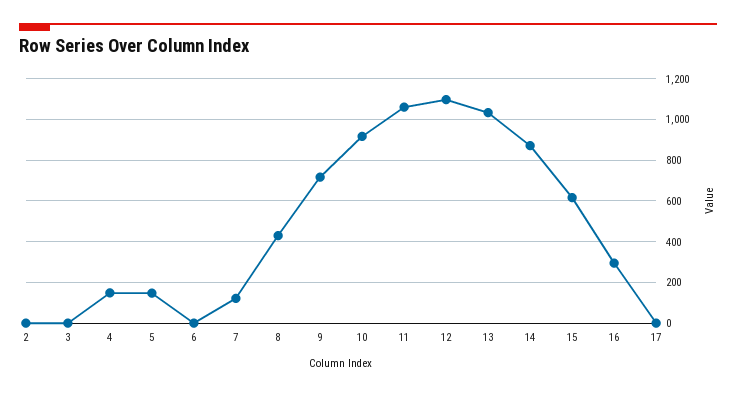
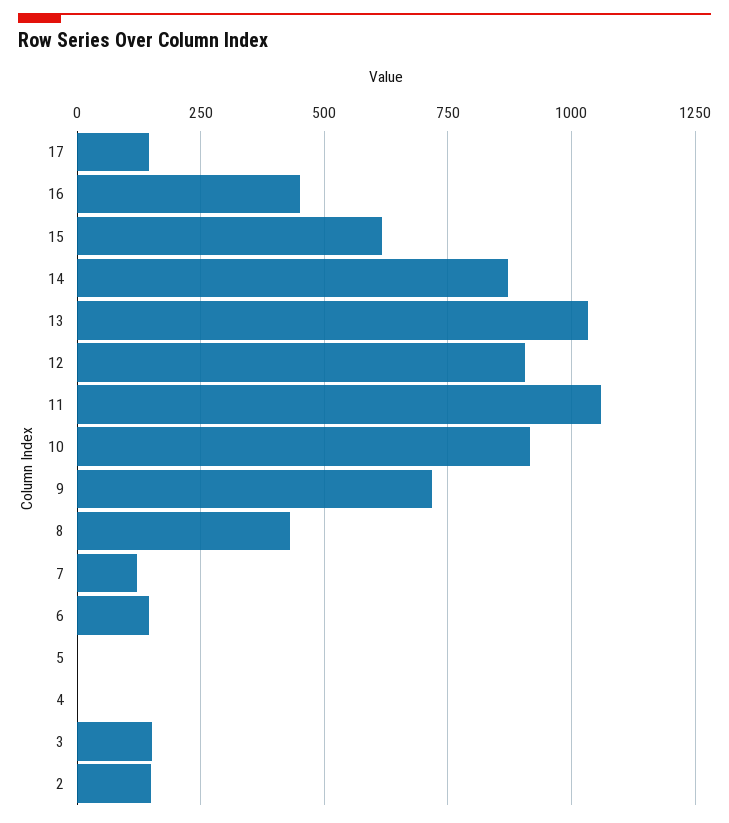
2: 0 -> 150
3: 0 -> 150
4: 150 -> 0
5: 150 -> 0
6: 0 -> 150
12: 1100 -> 900
16: 300 -> 450
17: 0 -> 150

